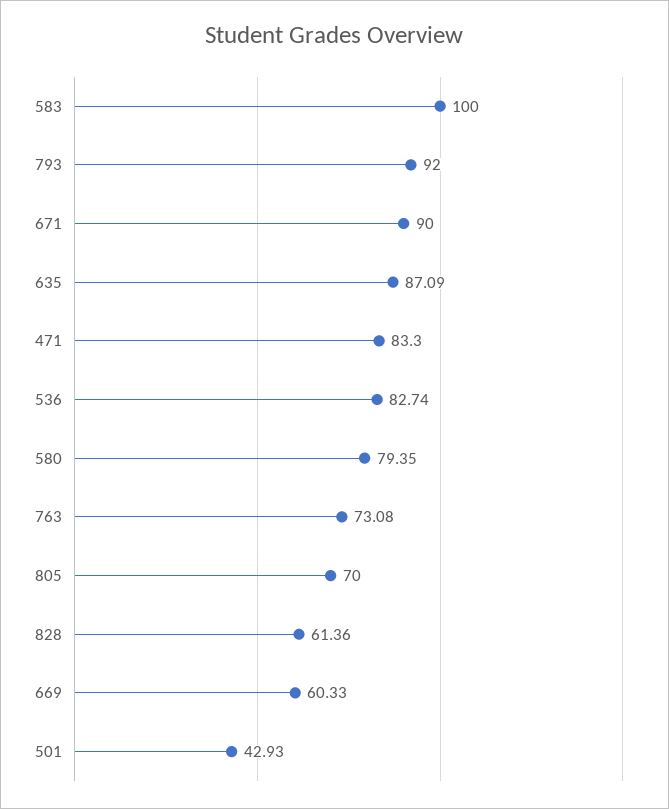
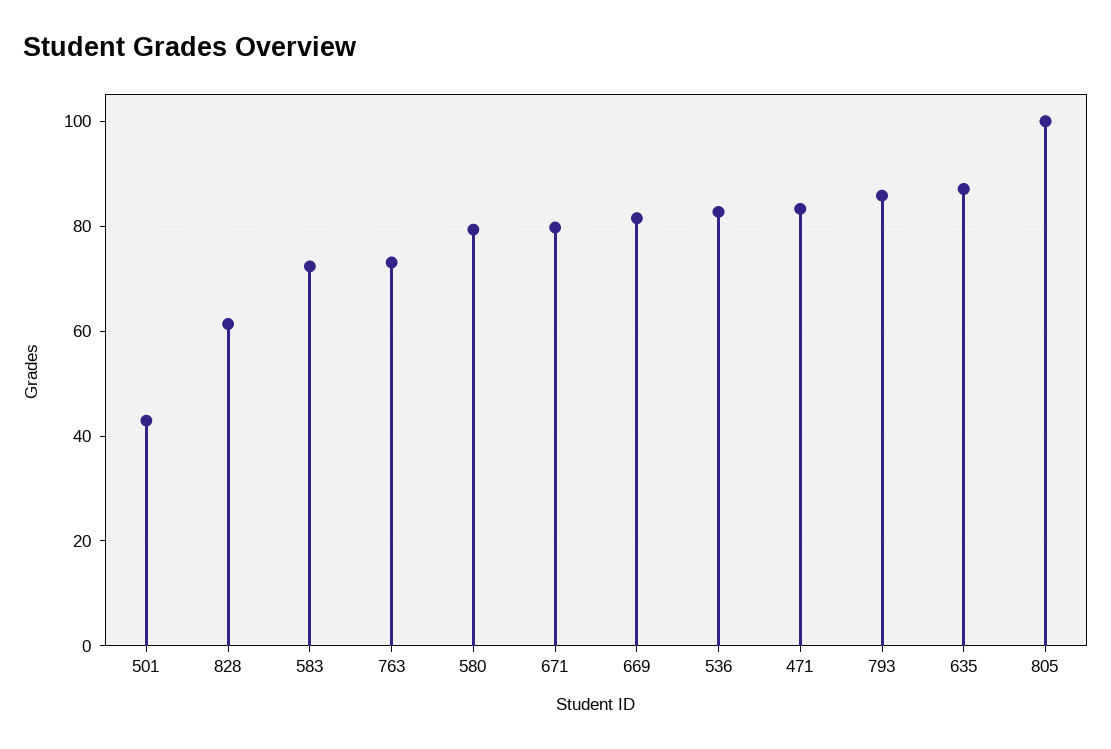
583: 100 -> 72
793: 92 -> 86
671: 90 -> 80
805: 70 -> 100
669: 60.33 -> 82

